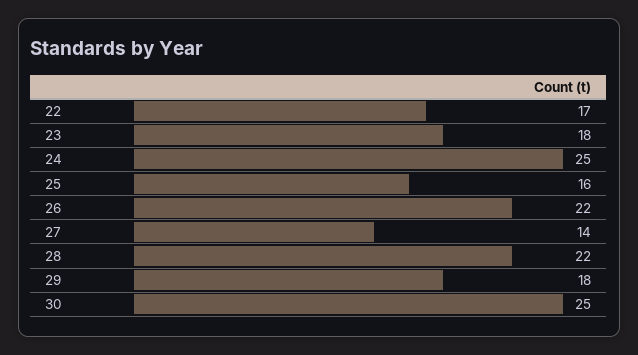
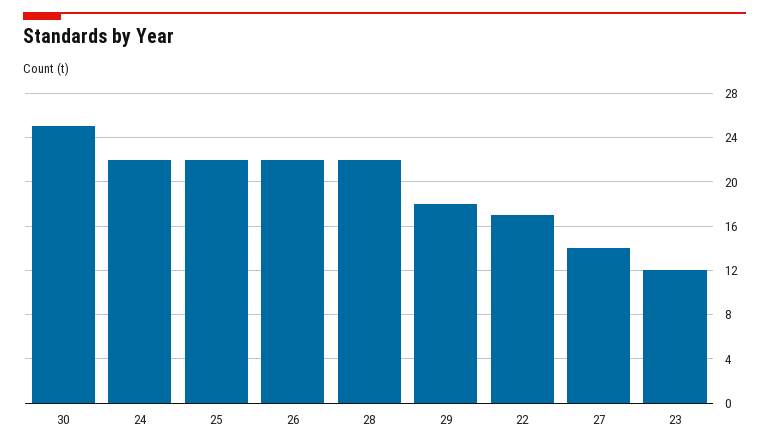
23: 18 -> 12
24: 25 -> 22
25: 16 -> 22

